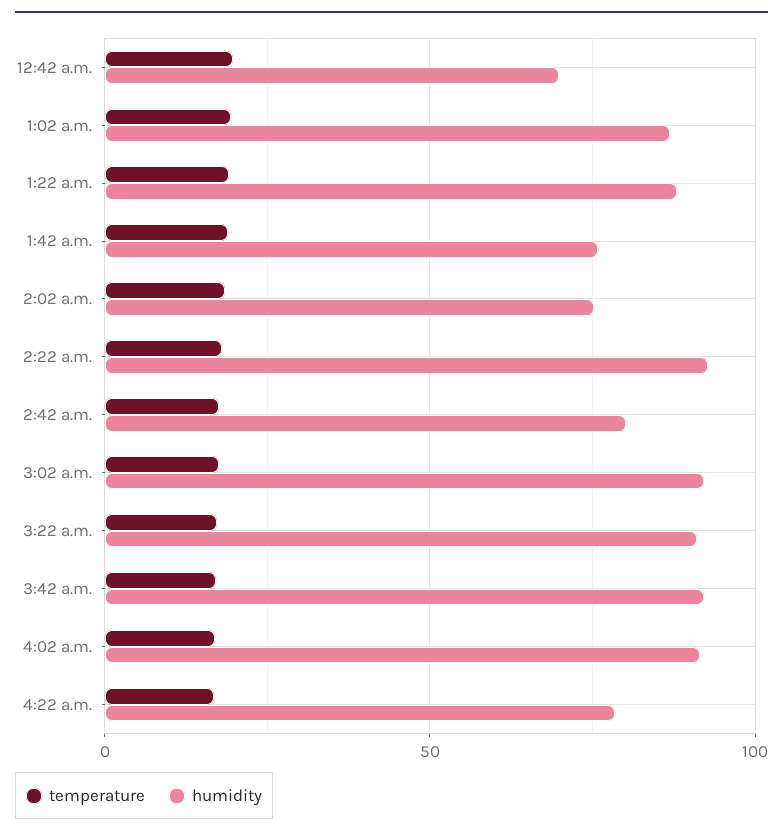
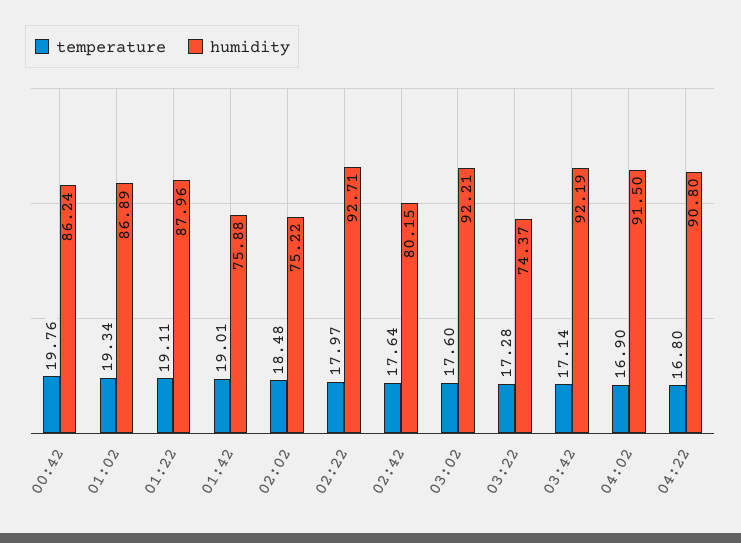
humidity, 12:42 a.m.: 70 -> 86.24
humidity, 3:22 a.m.: 90 -> 74.37
humidity, 4:22 a.m.: 80 -> 90.8

